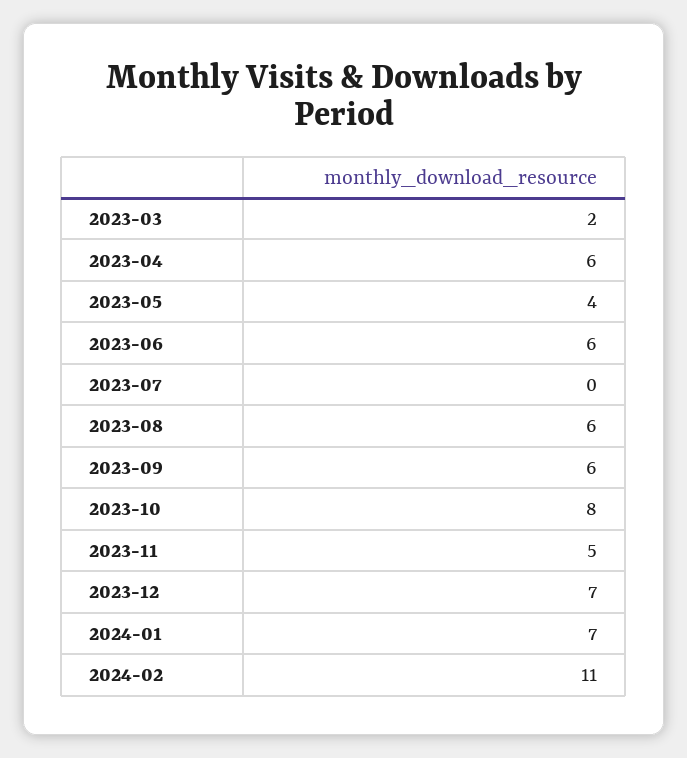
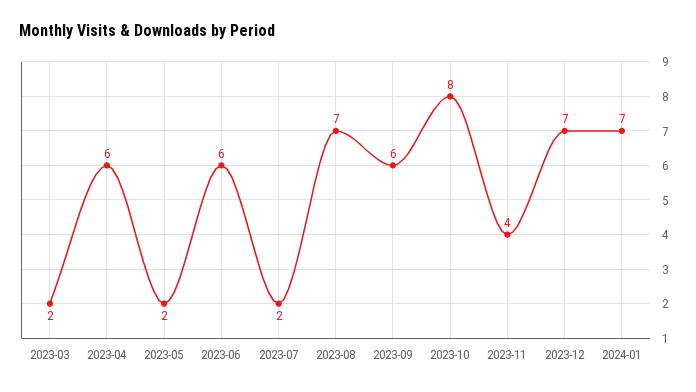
2023-05: 4 -> 2
2023-07: 0 -> 2
2023-08: 6 -> 7
2023-11: 5 -> 4
2024-02: 11 -> none

